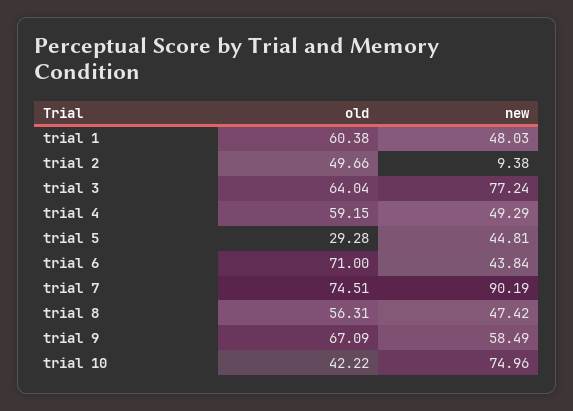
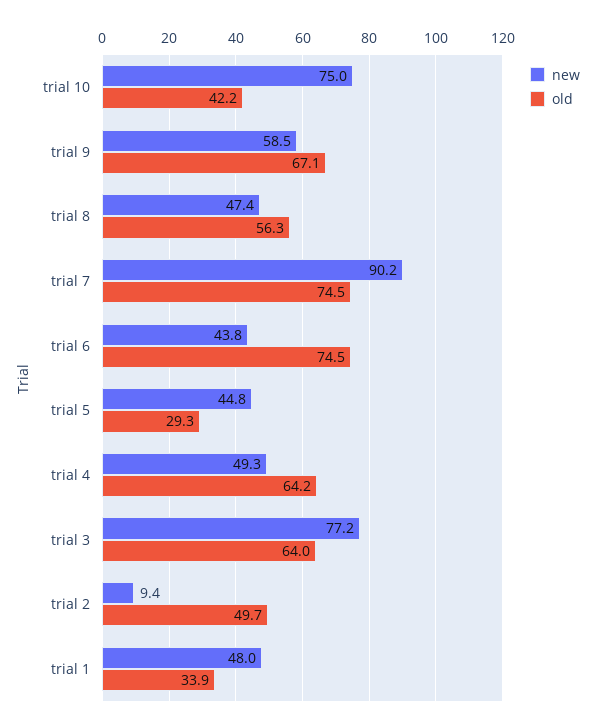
old, trial 1: 60.38 -> 33.9
old, trial 4: 59.15 -> 64.2
old, trial 6: 71 -> 74.5

